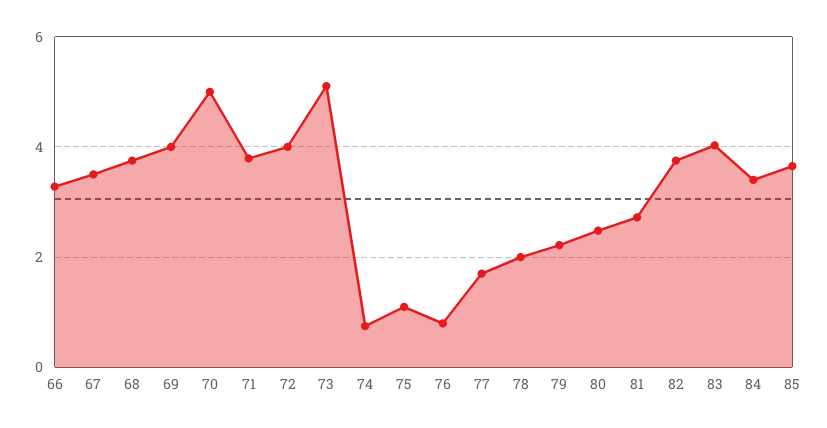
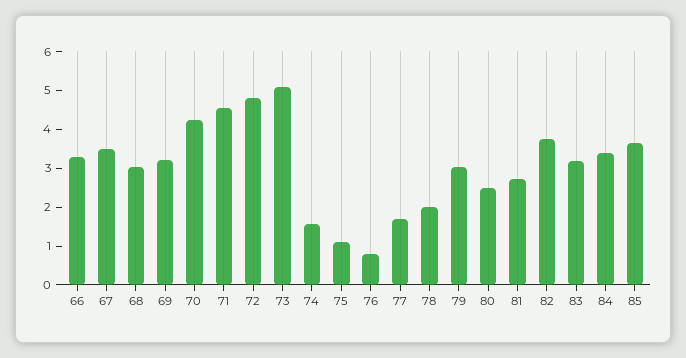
68: 3.8 -> 3
69: 4 -> 3.25
70: 5 -> 4.25
71: 3.8 -> 4.5
72: 4 -> 4.75
74: 0.8 -> 1.5
79: 2.2 -> 3
83: 4 -> 3.25

